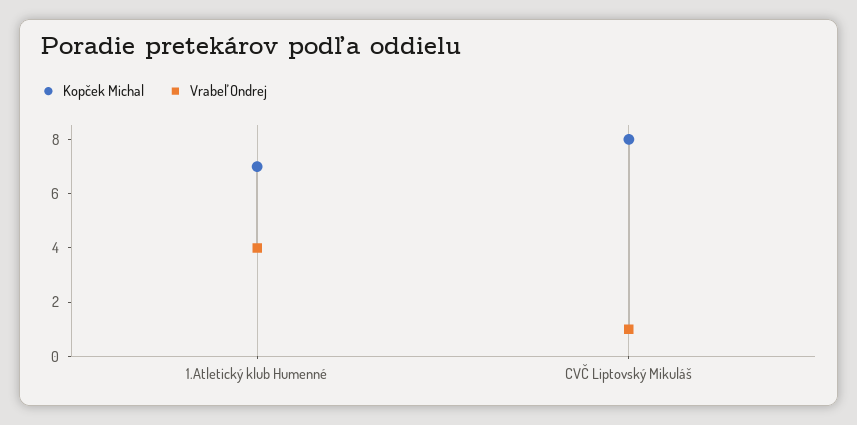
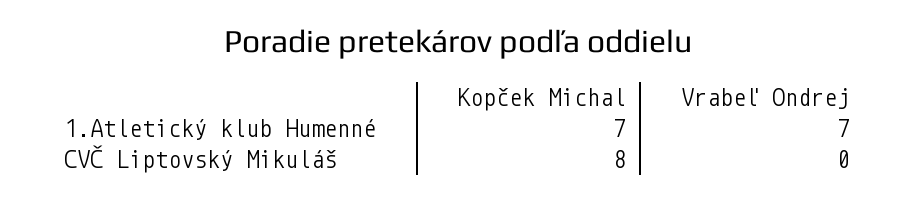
Vrabeľ Ondrej, 1.Atletický klub Humenné: 4 -> 7
Vrabeľ Ondrej, CVČ Liptovský Mikuláš: 1 -> 0

